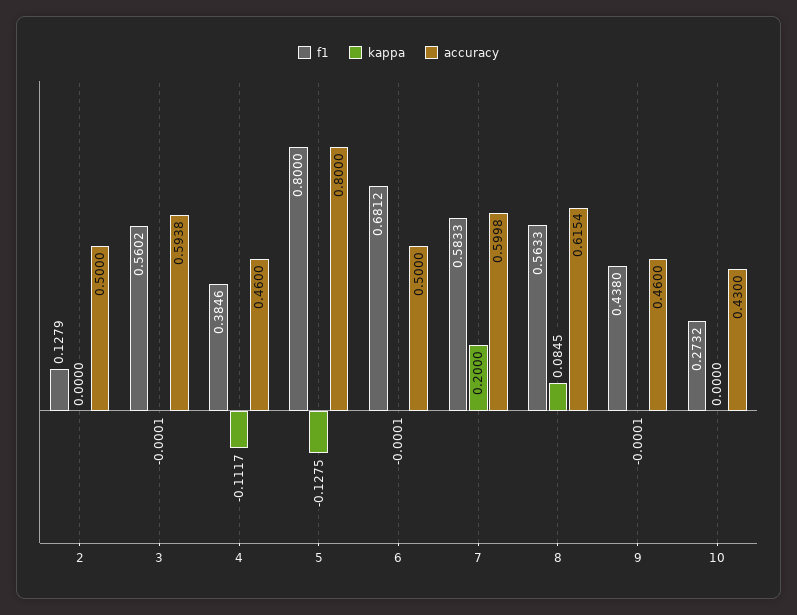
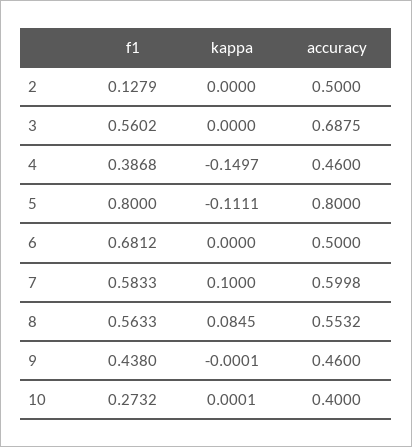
kappa, 3: -0.0001 -> 0
accuracy, 3: 0.5938 -> 0.6875
f1, 4: 0.3846 -> 0.3868
kappa, 4: -0.1117 -> -0.1497
kappa, 5: -0.1275 -> -0.1111
kappa, 6: -0.0001 -> 0
kappa, 7: 0.2 -> 0.1
accuracy, 8: 0.6154 -> 0.5532
kappa, 10: 0 -> 0.0001
accuracy, 10: 0.43 -> 0.4

